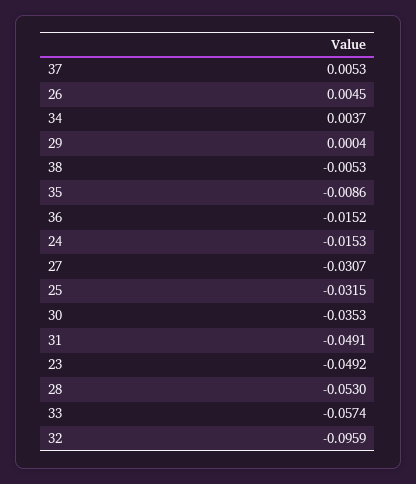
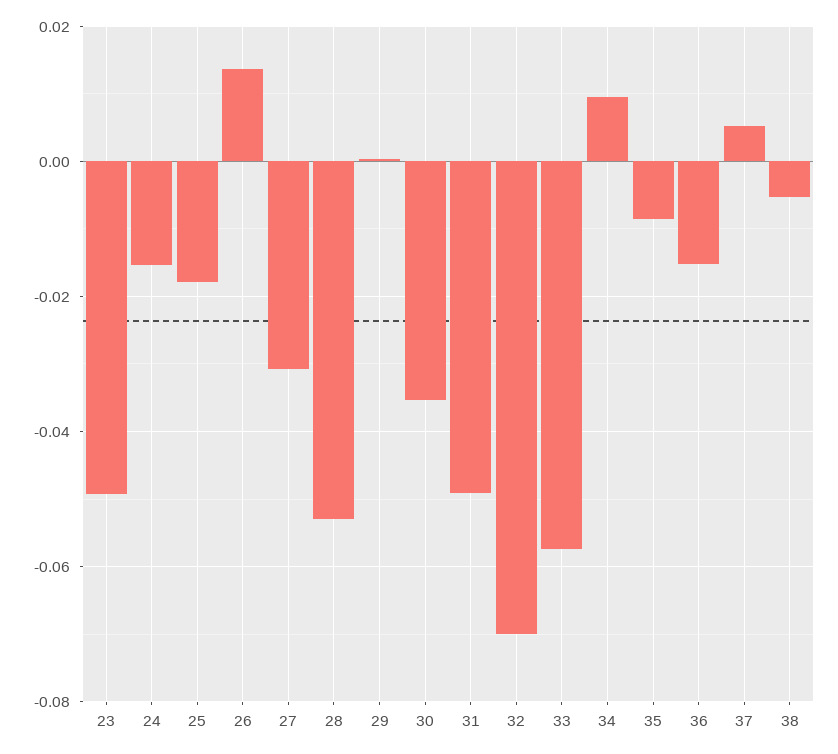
26: 0.0045 -> 0.014
34: 0.0037 -> 0.01
25: -0.0315 -> -0.018
32: -0.0959 -> -0.07

